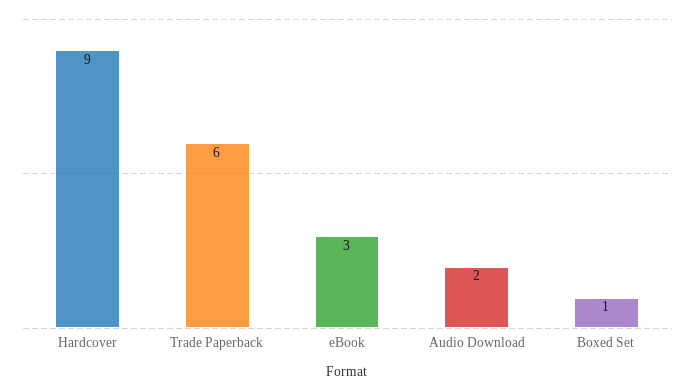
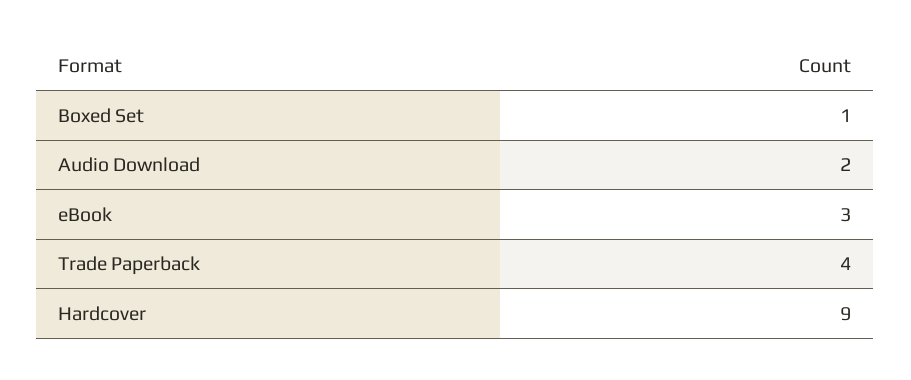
Trade Paperback: 6 -> 4

